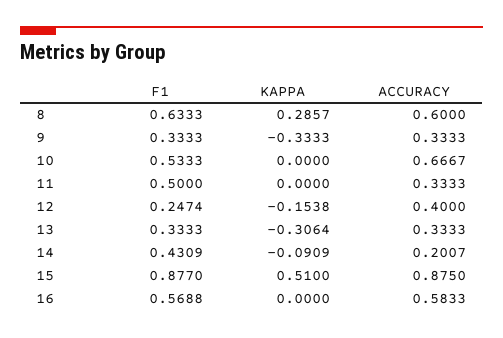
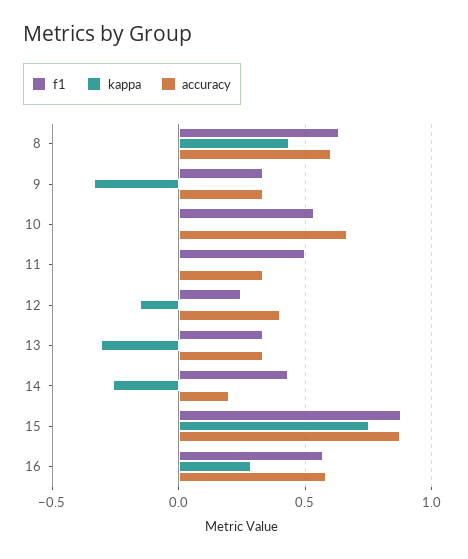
KAPPA, 8: 0.2857 -> 0.45
KAPPA, 14: -0.0909 -> -0.25
KAPPA, 15: 0.51 -> 0.75
KAPPA, 16: 0 -> 0.3

